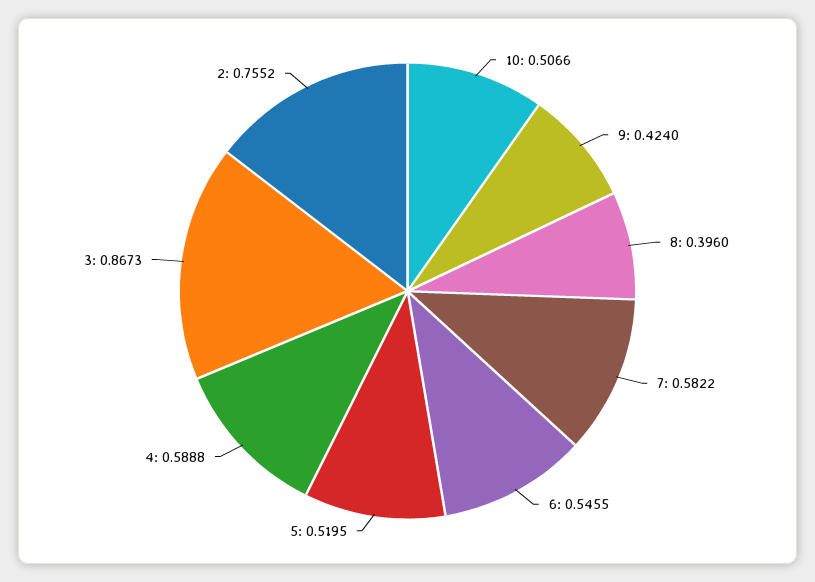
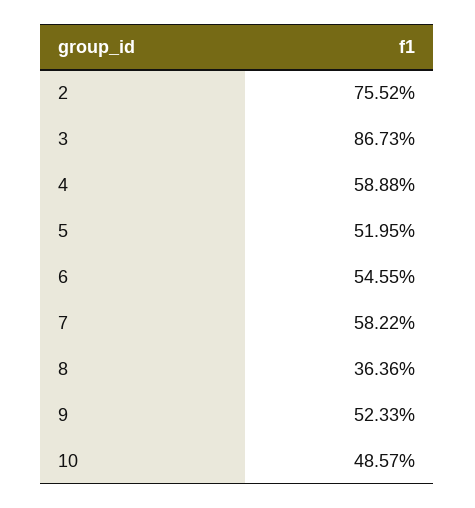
10: 0.5066 -> 0.4857
9: 0.424 -> 0.5233
8: 0.396 -> 0.3636

